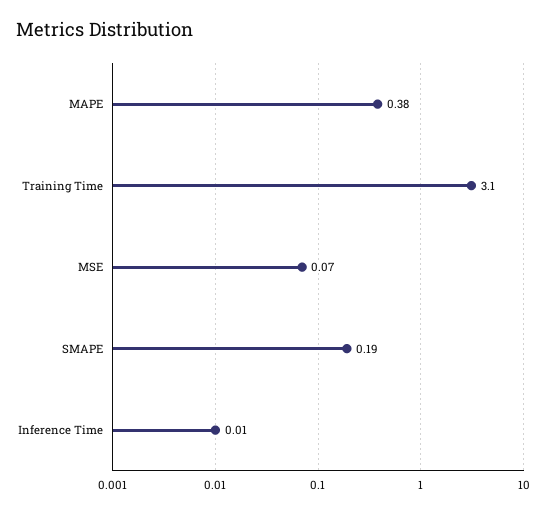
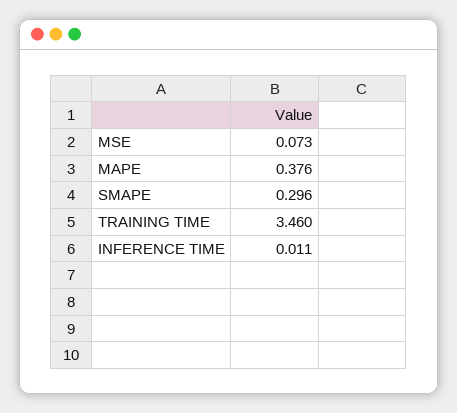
Training Time: 3.1 -> 3.46
SMAPE: 0.19 -> 0.296

